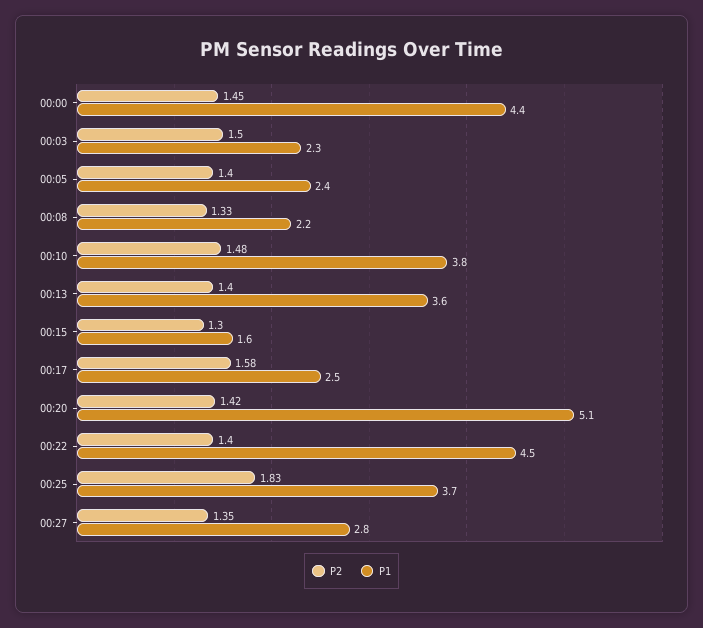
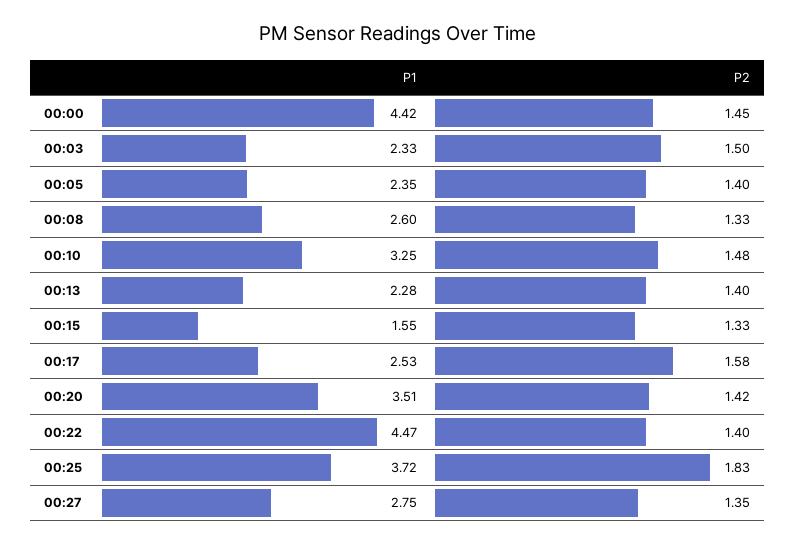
P1, 00:08: 2.2 -> 2.6
P1, 00:10: 3.8 -> 3.25
P1, 00:13: 3.6 -> 2.28
P2, 00:15: 1.3 -> 1.33
P1, 00:20: 5.1 -> 3.51

